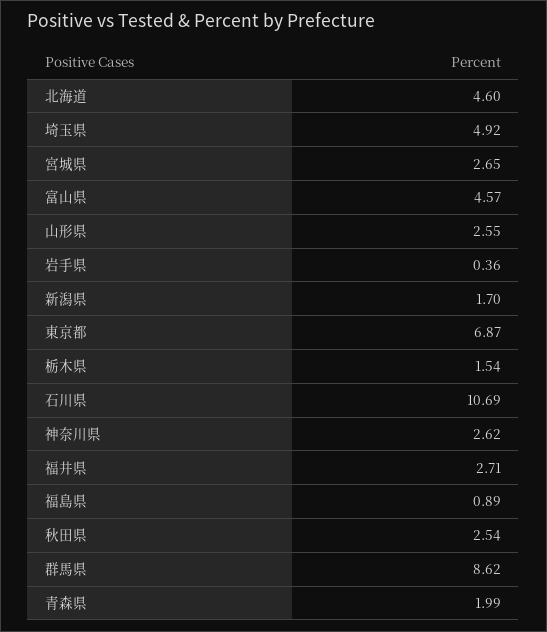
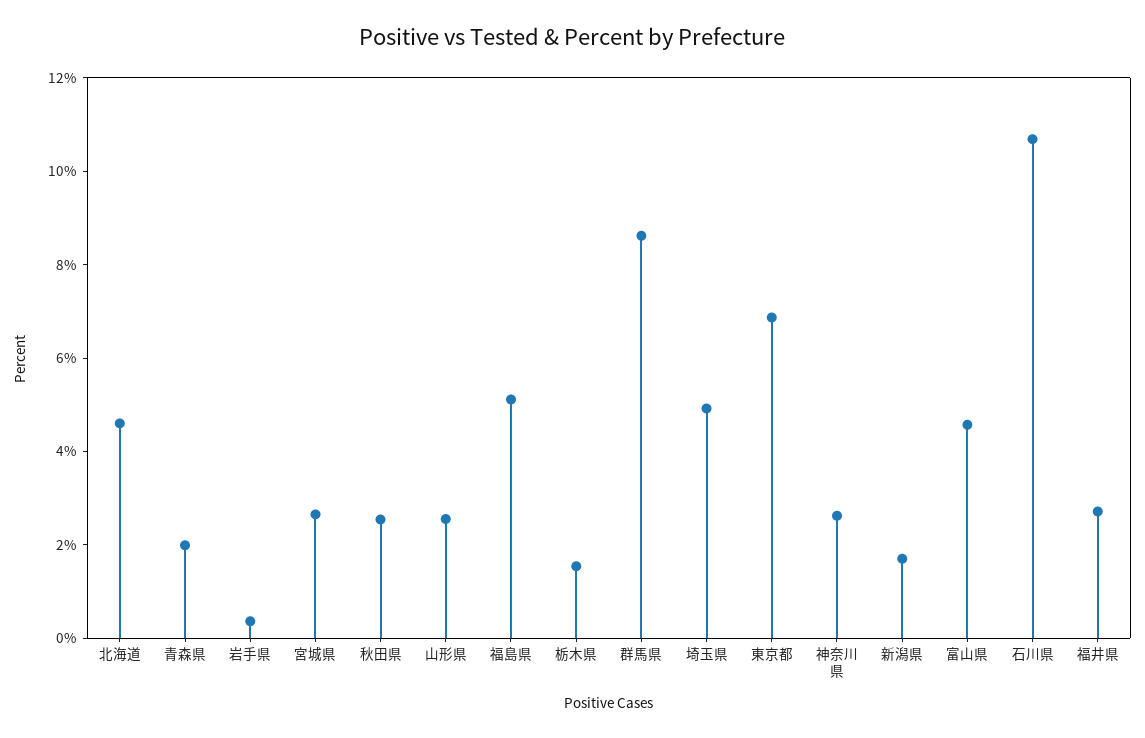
福島県: 0.89 -> 5

